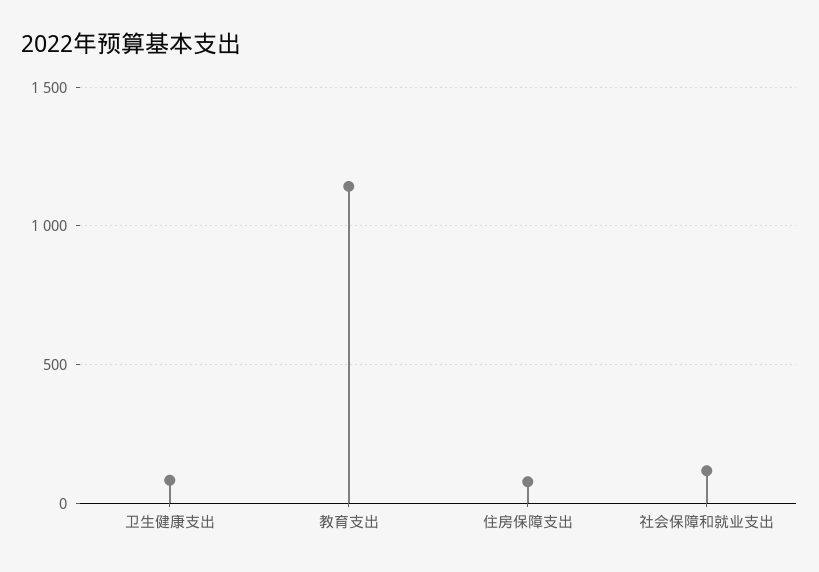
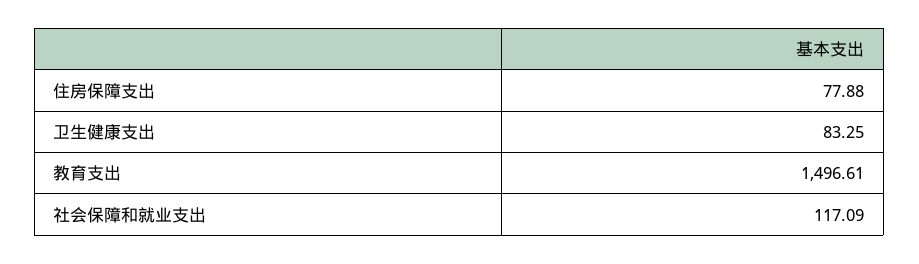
教育支出: 1150 -> 1496.61

